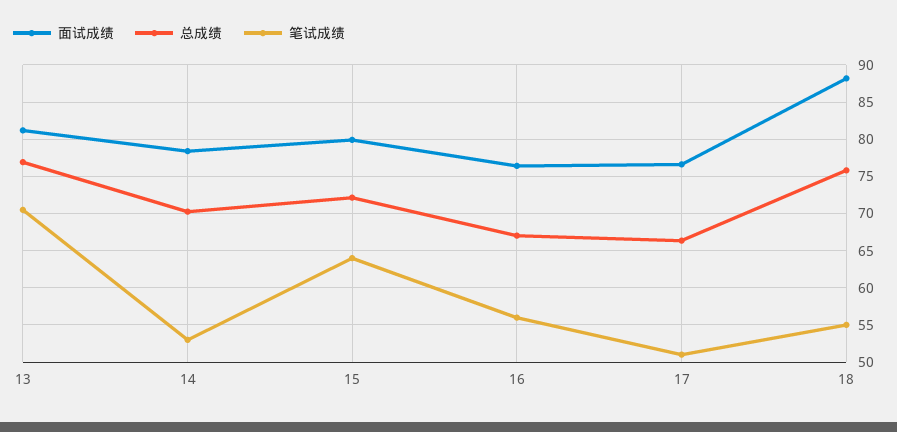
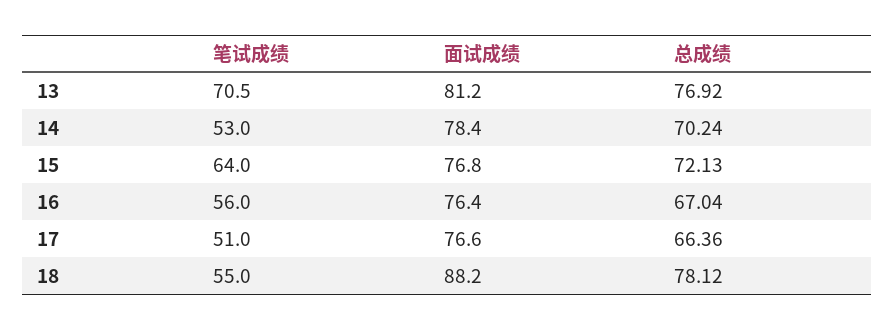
面试成绩, 15: 80 -> 76.8
总成绩, 18: 76 -> 78.12

